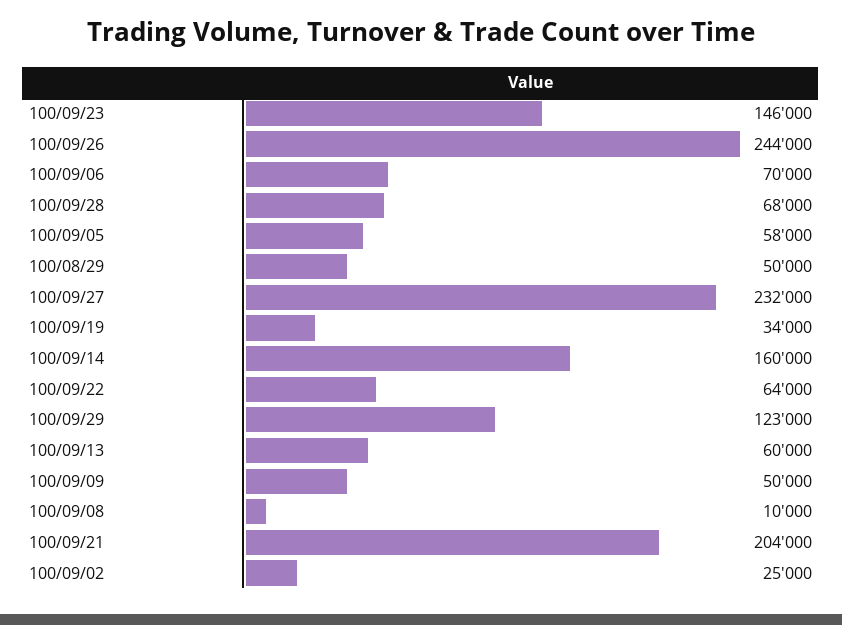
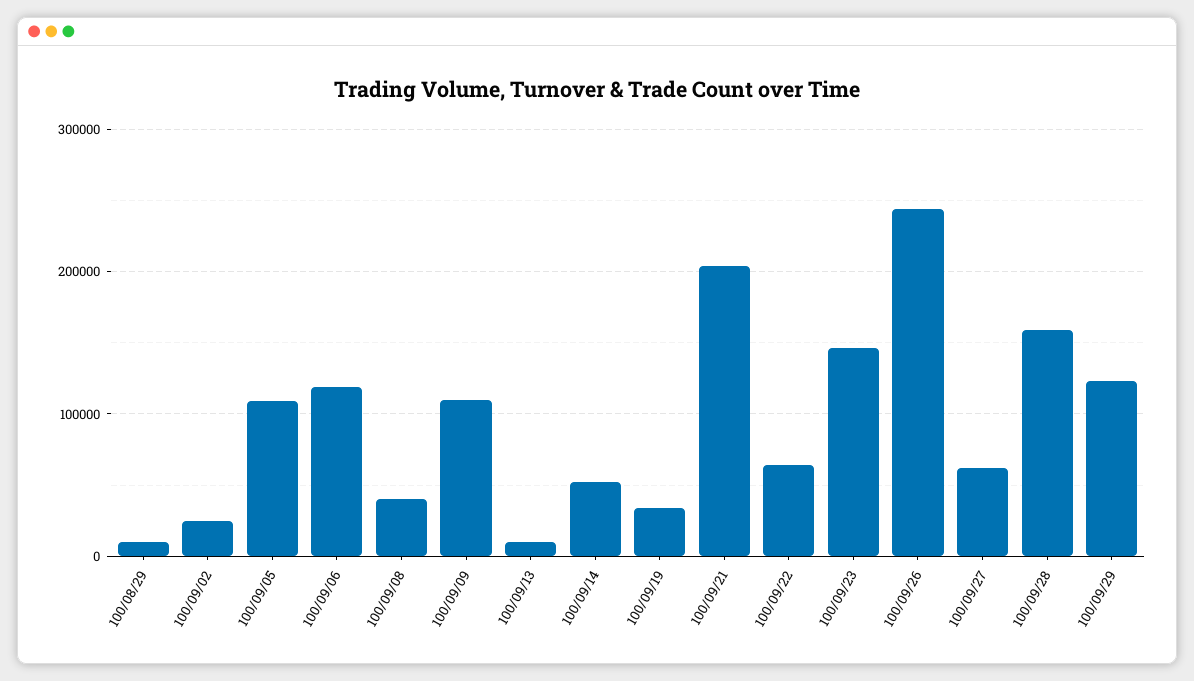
100/09/06: 70000 -> 120000
100/09/28: 68000 -> 160000
100/09/05: 58000 -> 110000
100/08/29: 50000 -> 10000
100/09/27: 232000 -> 60000
100/09/14: 160000 -> 50000
100/09/13: 60000 -> 10000
100/09/09: 50000 -> 110000
100/09/08: 10000 -> 40000

